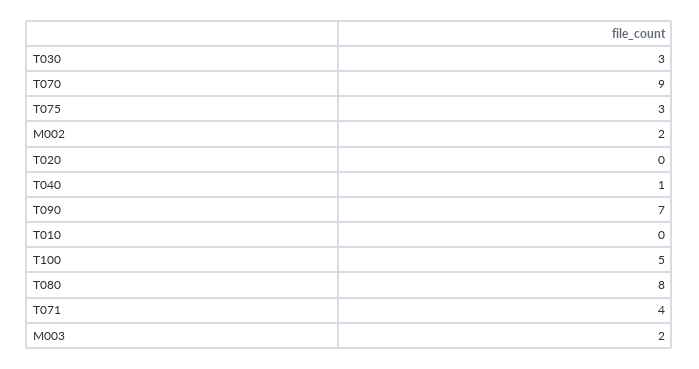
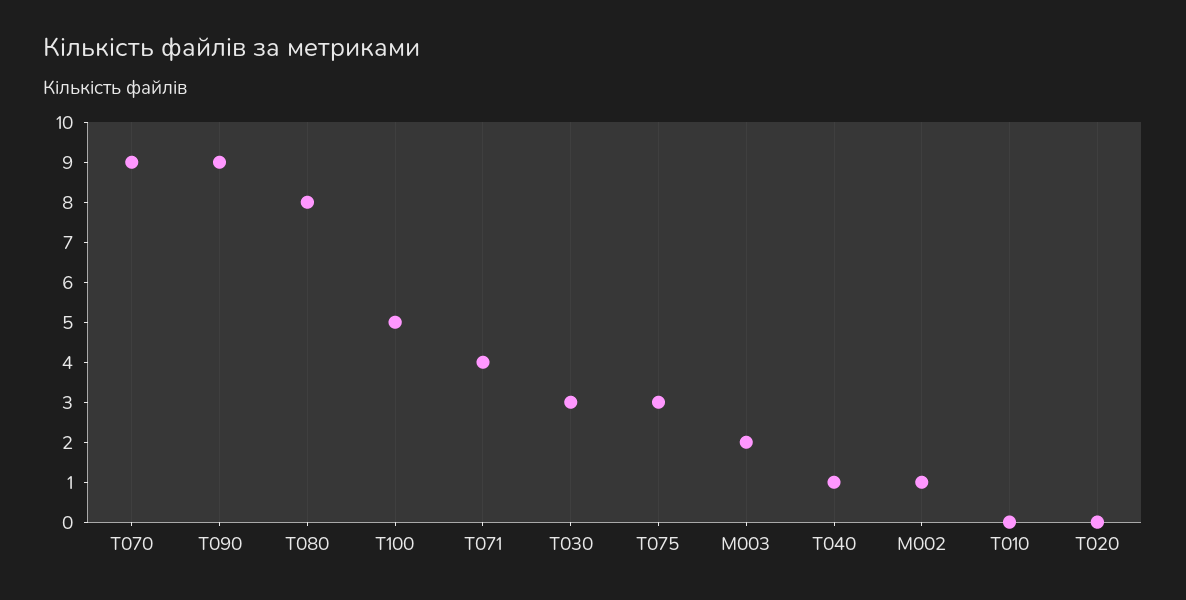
M002: 2 -> 1
T090: 7 -> 9

